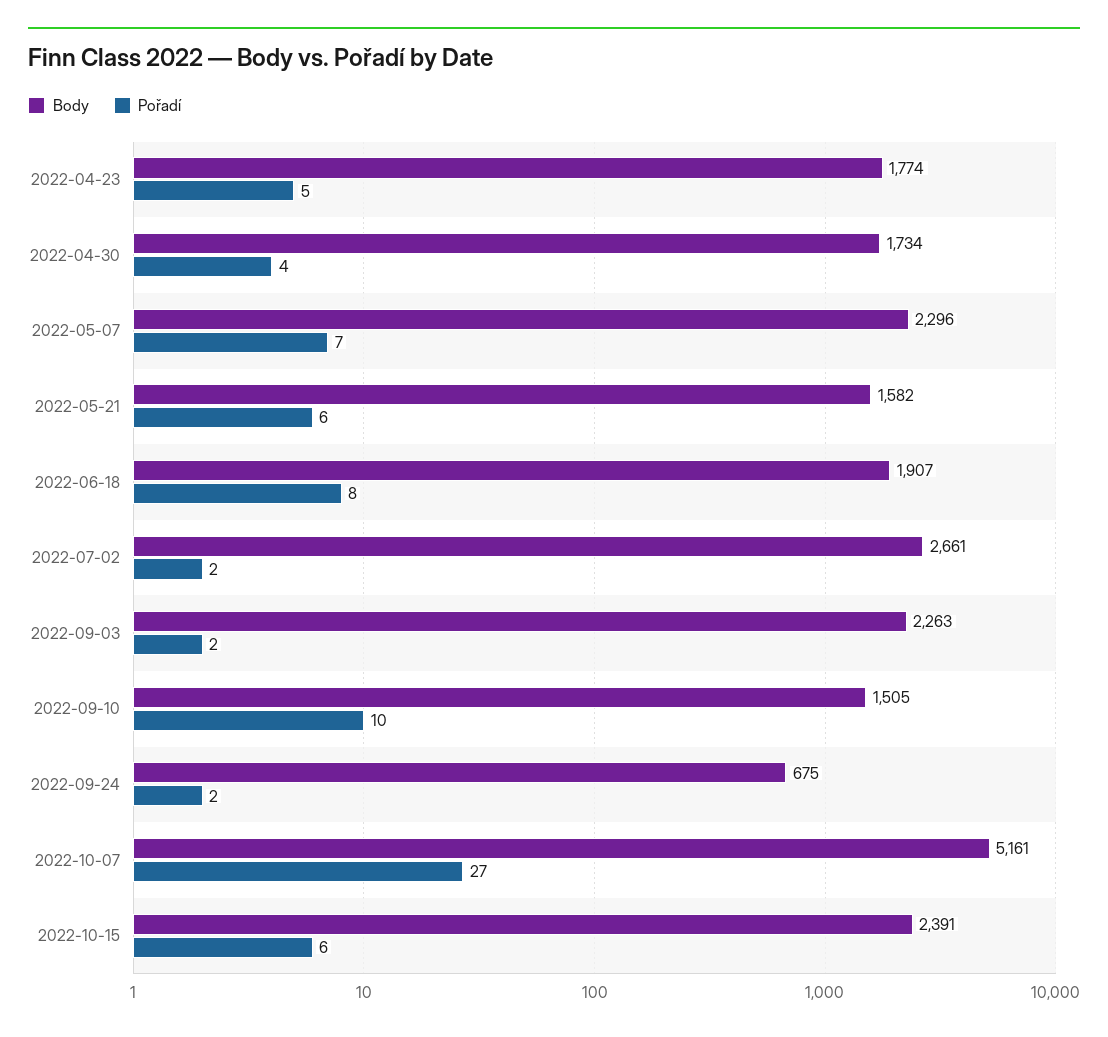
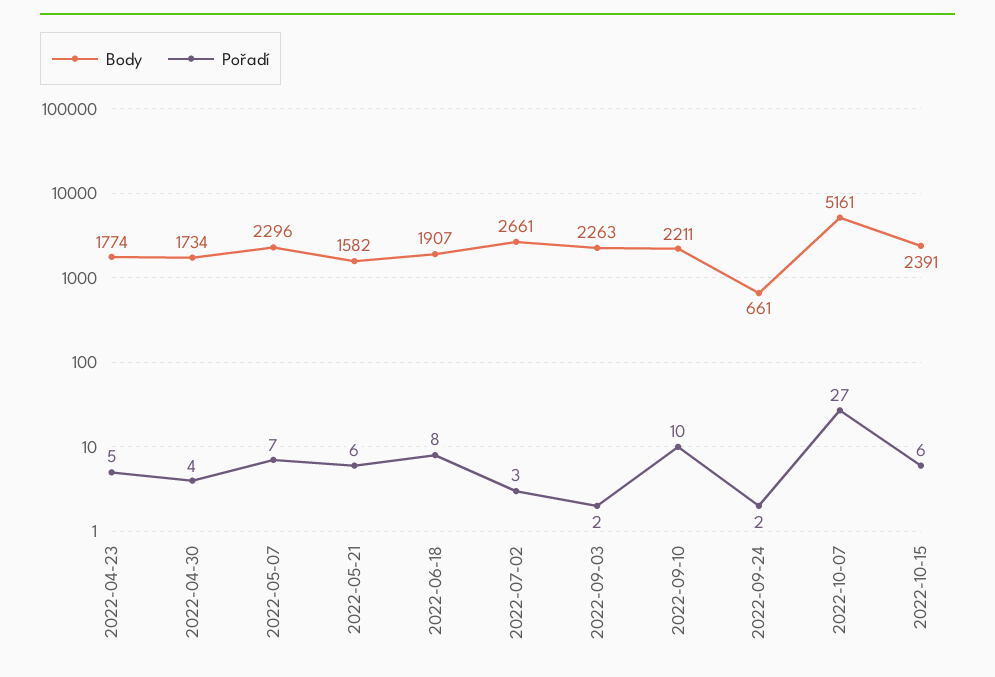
Pořadí, 2022-07-02: 2 -> 3
Body, 2022-09-10: 1505 -> 2211
Body, 2022-09-24: 675 -> 661

